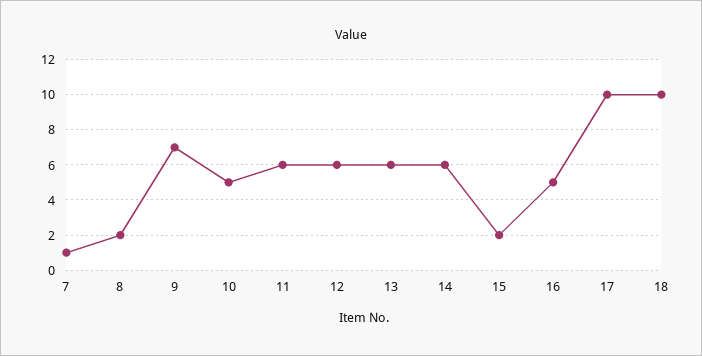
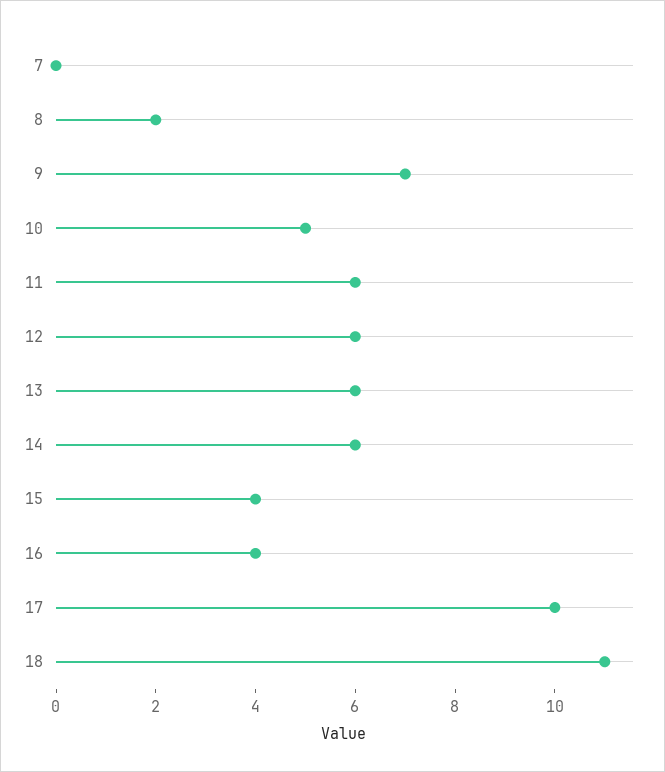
7: 1 -> 0
15: 2 -> 4
16: 5 -> 4
18: 10 -> 11

